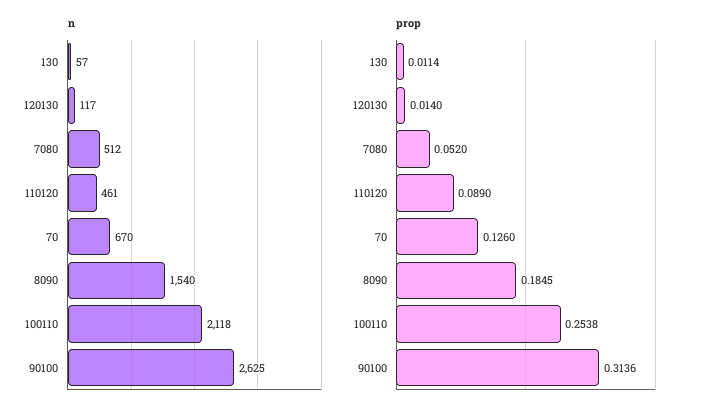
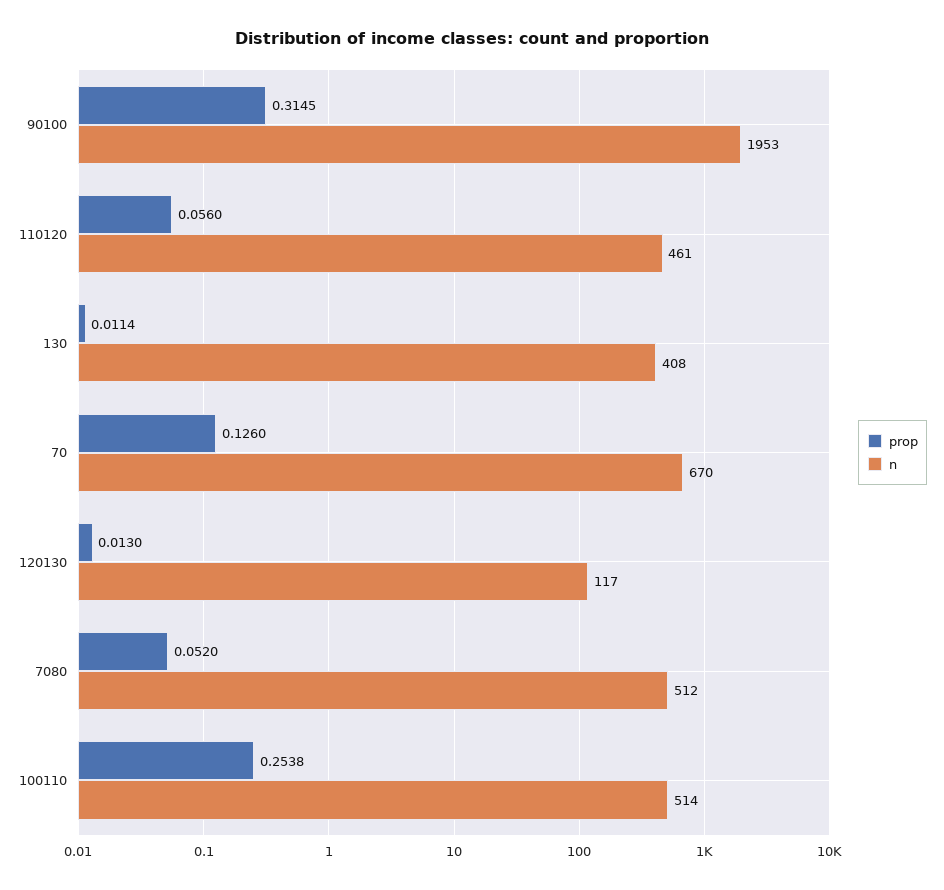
n, 130: 57 -> 408
n, 8090: 1540 -> none
n, 100110: 2118 -> 514
n, 90100: 2625 -> 1953
prop, 120130: 0.014 -> 0.013
prop, 110120: 0.089 -> 0.056
prop, 8090: 0.1845 -> none
prop, 90100: 0.3136 -> 0.3145

